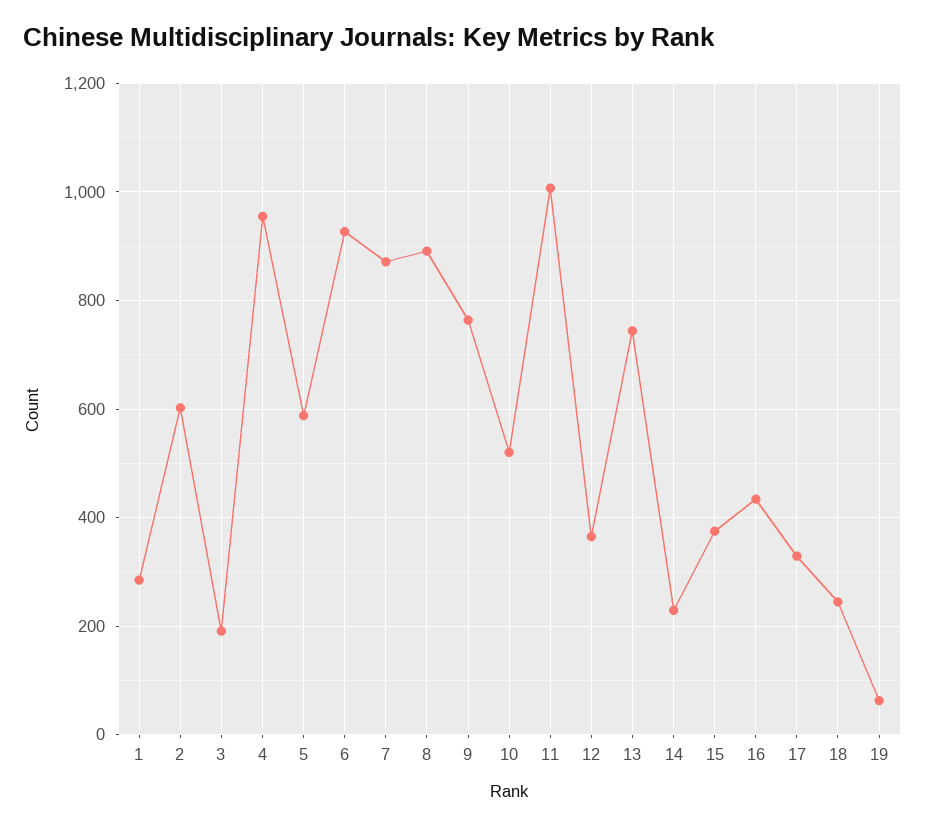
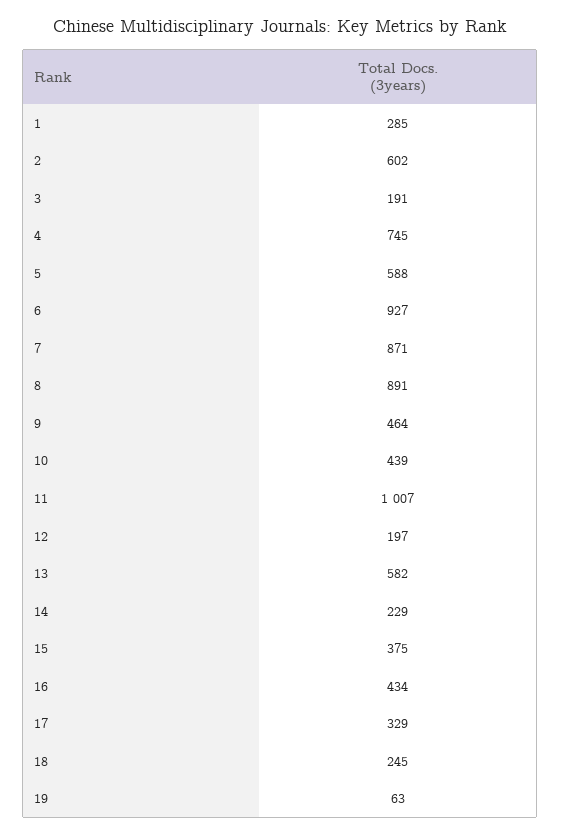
4: 960 -> 745
9: 760 -> 464
10: 520 -> 439
12: 360 -> 197
13: 740 -> 582

